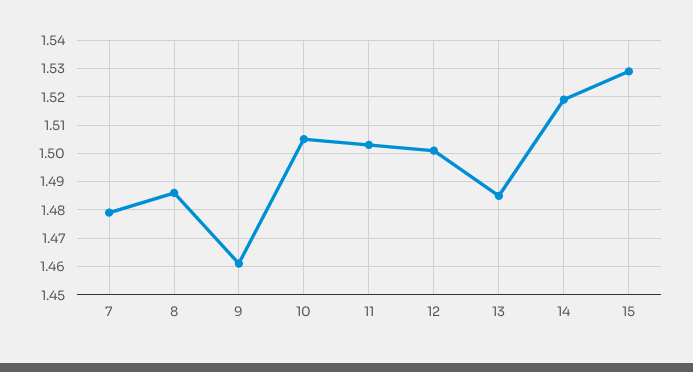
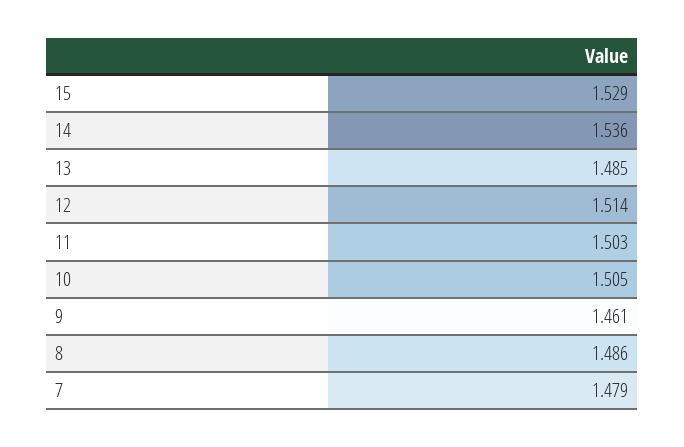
12: 1.5 -> 1.514
14: 1.52 -> 1.536

